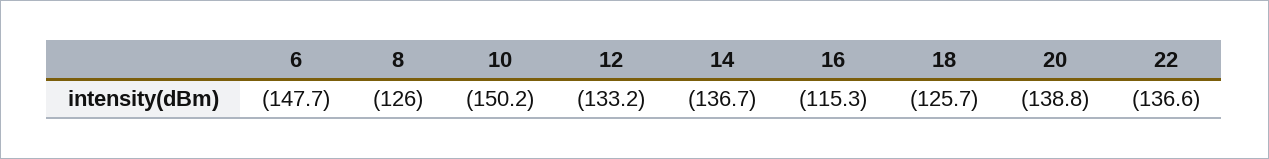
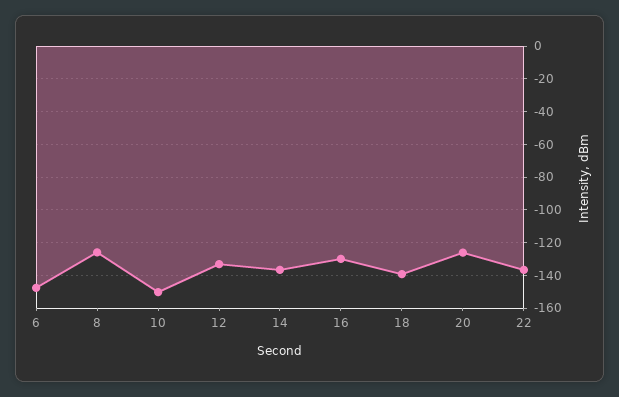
16: -115.3 -> -130
18: -125.7 -> -140
20: -138.8 -> -125

